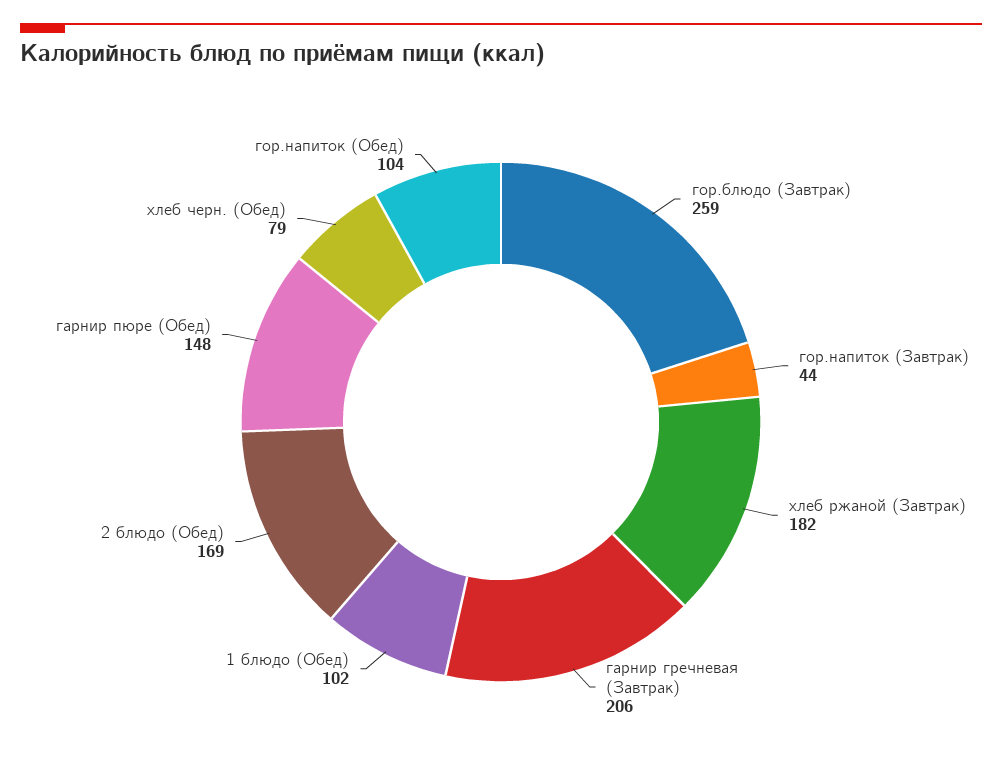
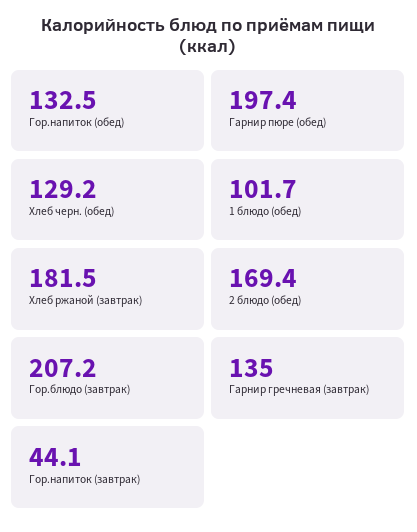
гор.блюдо (Завтрак): 259 -> 207.2
гарнир гречневая (Завтрак): 206 -> 135
гарнир пюре (Обед): 148 -> 197.4
хлеб черн. (Обед): 79 -> 129.2
гор.напиток (Обед): 104 -> 132.5

